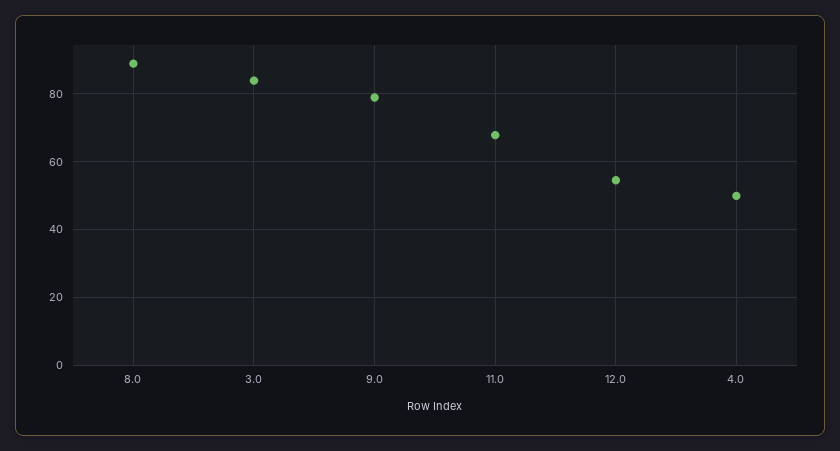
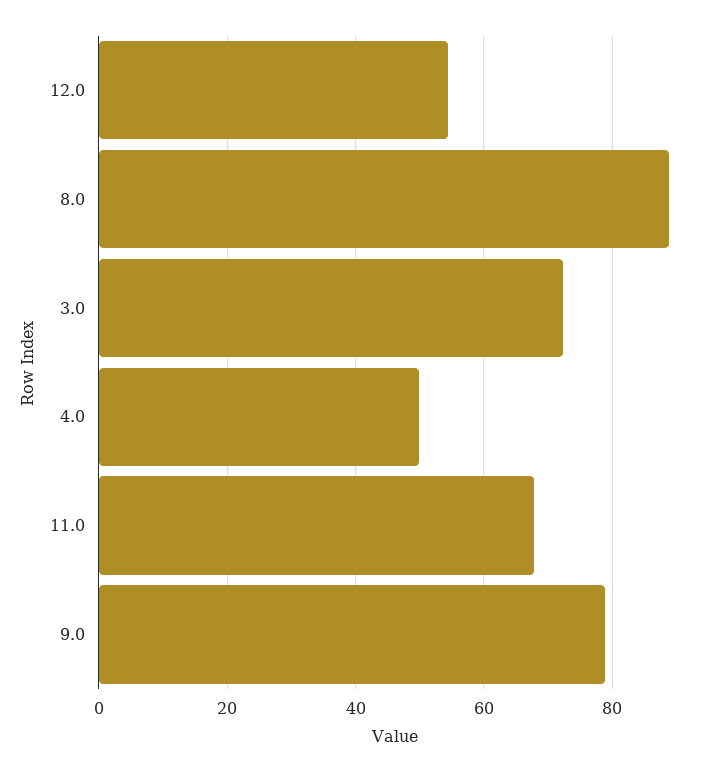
3.0: 84 -> 72

